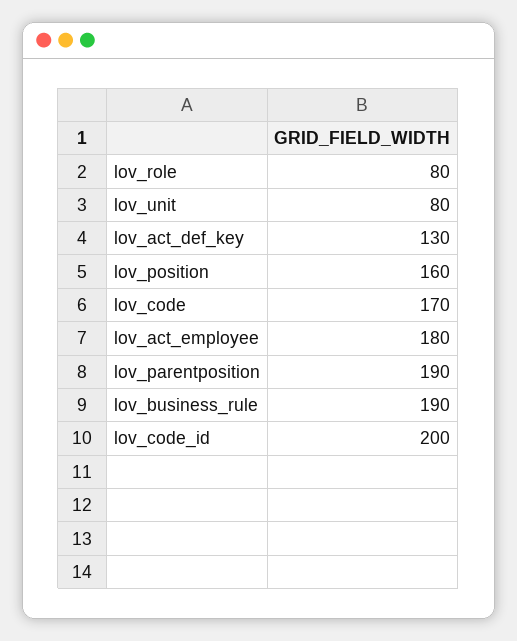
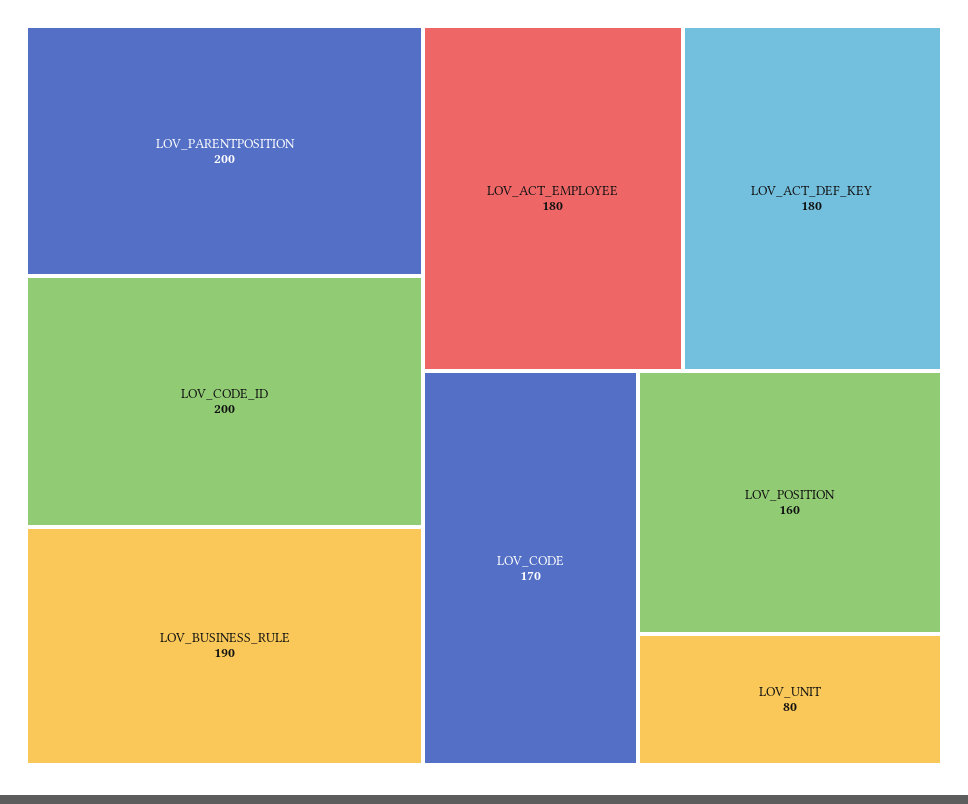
lov_role: 80 -> none
lov_act_def_key: 130 -> 180
lov_parentposition: 190 -> 200

